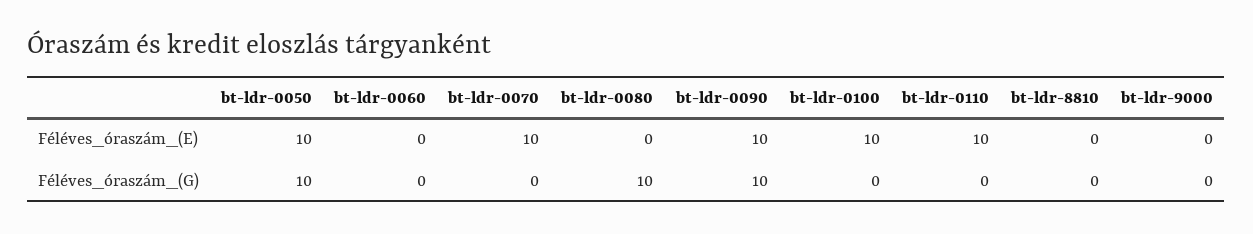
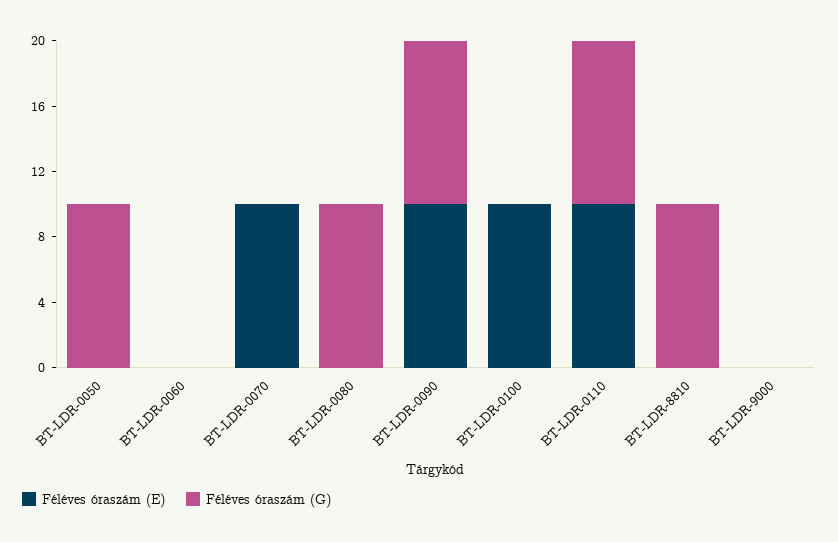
Féléves_óraszám_(E), bt-ldr-0050: 10 -> 0
Féléves_óraszám_(G), bt-ldr-0110: 0 -> 10
Féléves_óraszám_(G), bt-ldr-8810: 0 -> 10

